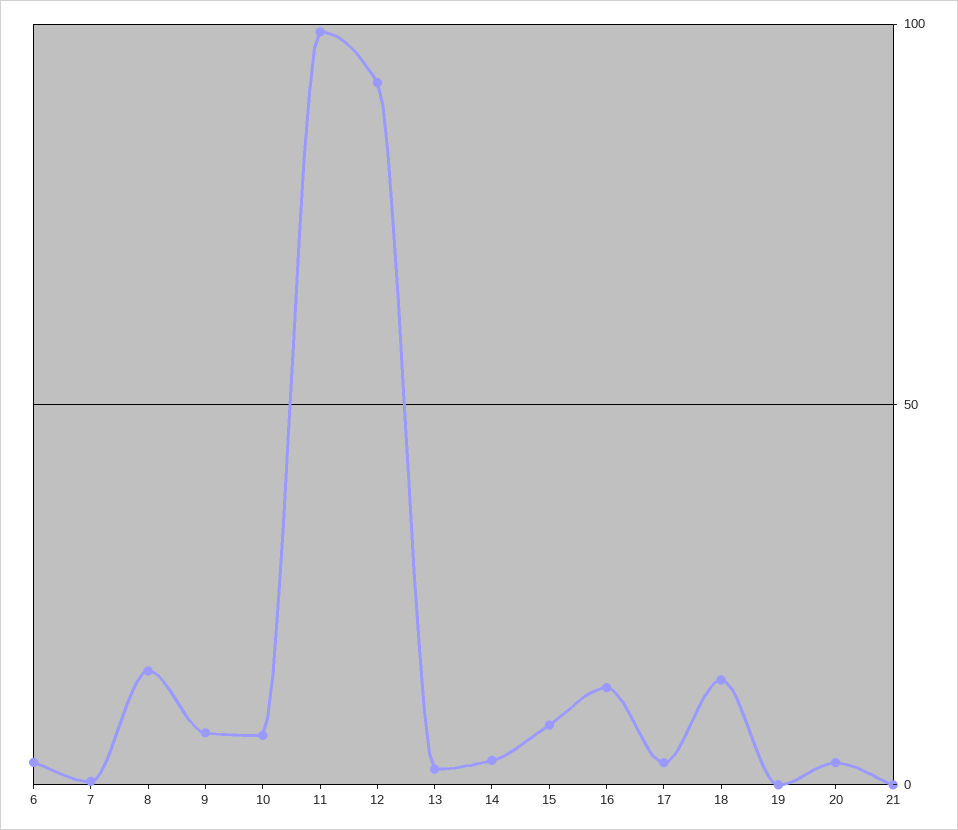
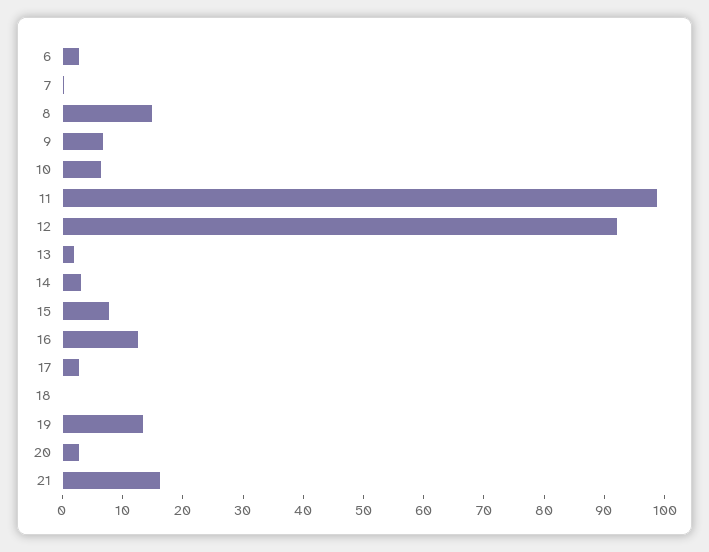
18: 15 -> 0
19: 0 -> 14
21: 0 -> 16

